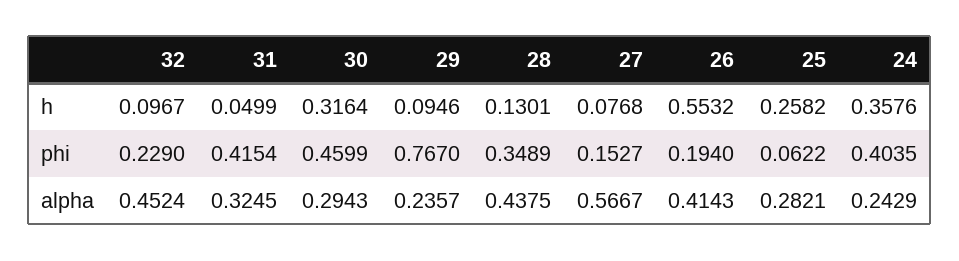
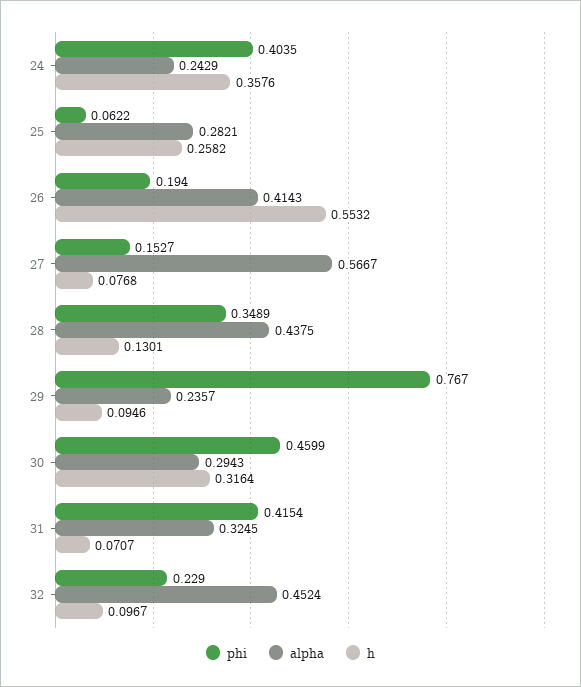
h, 31: 0.0499 -> 0.0707

